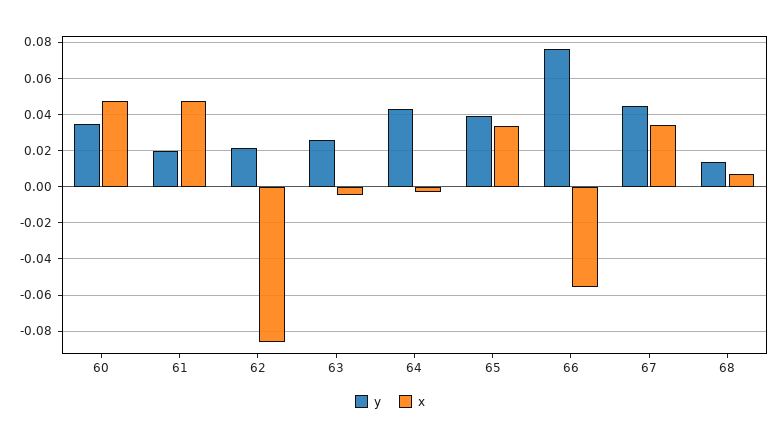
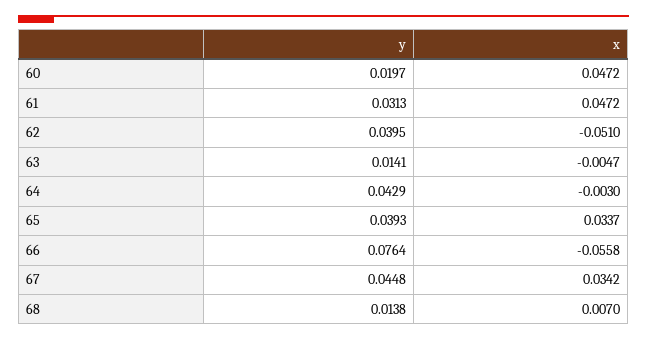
y, 60: 0.035 -> 0.0197
y, 61: 0.02 -> 0.0313
y, 62: 0.02 -> 0.0395
x, 62: -0.085 -> -0.051
y, 63: 0.025 -> 0.0141

